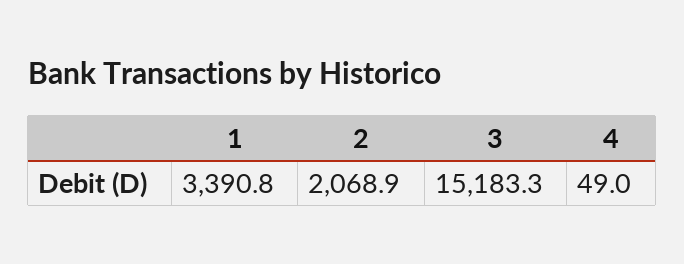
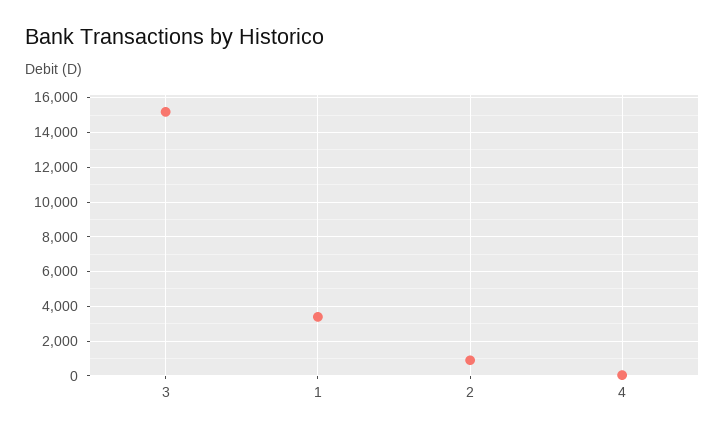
2: 2068.9 -> 1000

